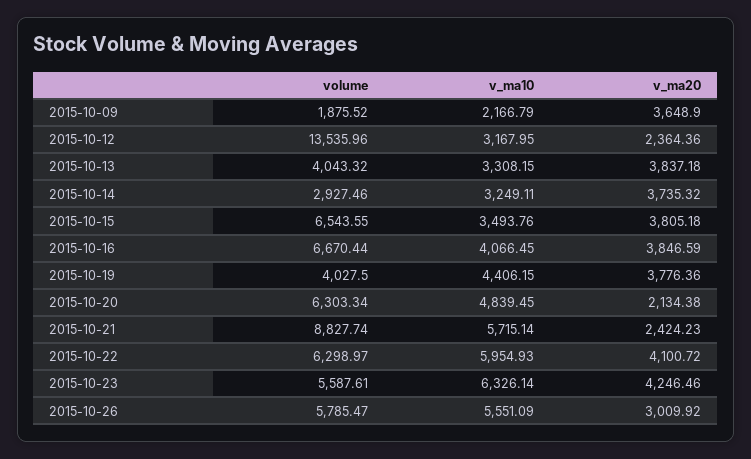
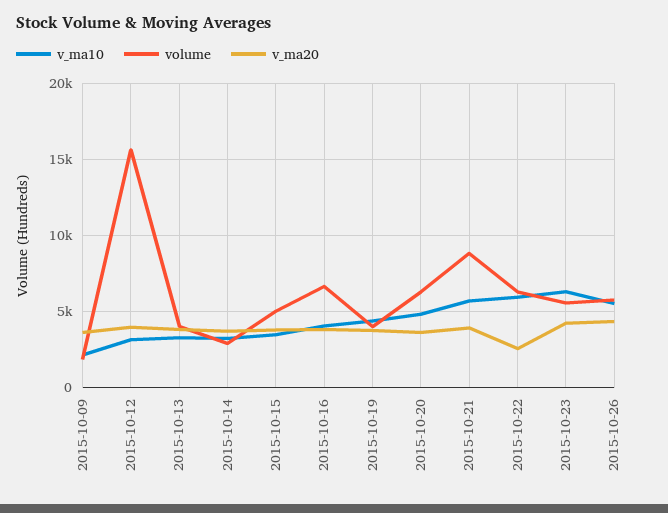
volume, 2015-10-12: 13535.96 -> 15500
v_ma20, 2015-10-12: 2364.36 -> 4000
volume, 2015-10-15: 6543.55 -> 5000
v_ma20, 2015-10-20: 2134.38 -> 3500
v_ma20, 2015-10-21: 2424.23 -> 4000
v_ma20, 2015-10-22: 4100.72 -> 2500
v_ma20, 2015-10-26: 3009.92 -> 4500

